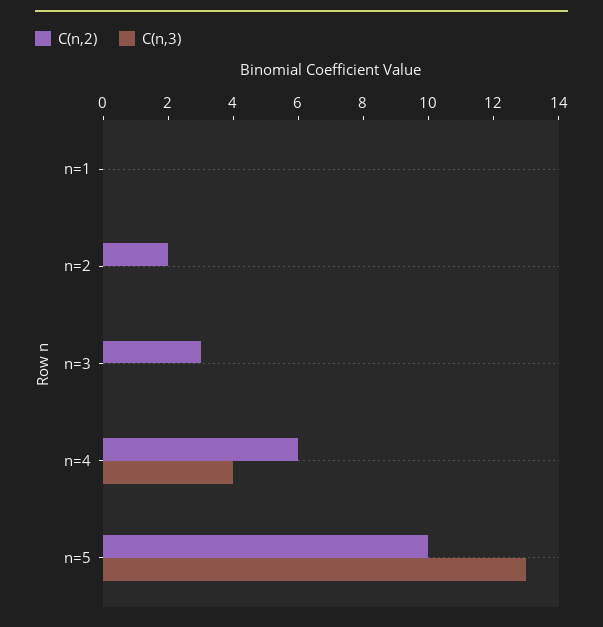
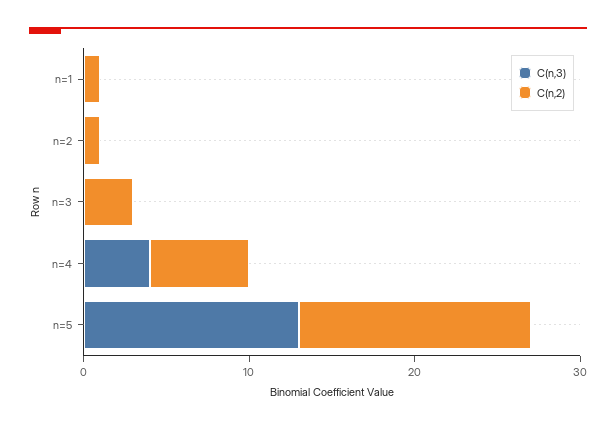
C(n,2), n=1: 0 -> 1
C(n,2), n=2: 2 -> 1
C(n,2), n=5: 10 -> 14

